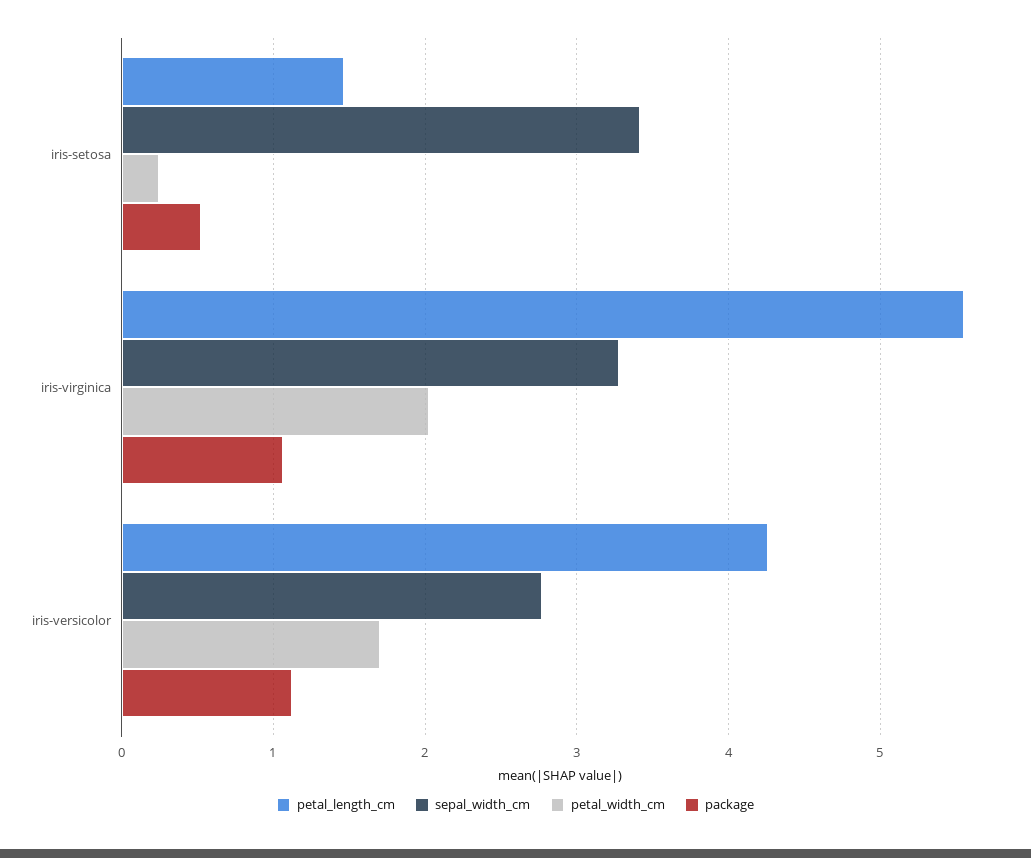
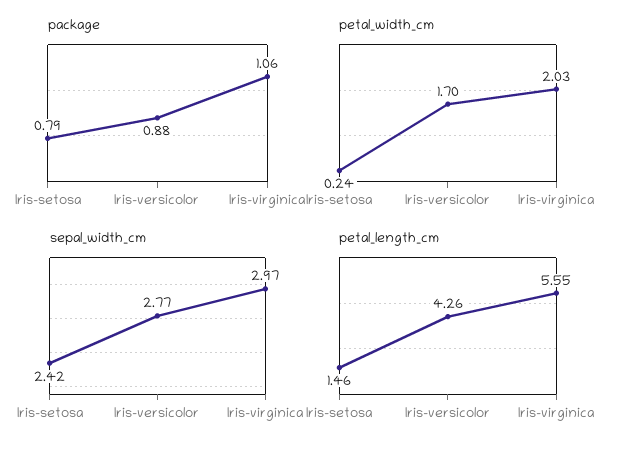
sepal_width_cm, iris-setosa: 3.4 -> 2.42
package, iris-setosa: 0.5 -> 0.79
sepal_width_cm, iris-virginica: 3.3 -> 2.97
package, iris-versicolor: 1.1 -> 0.88

